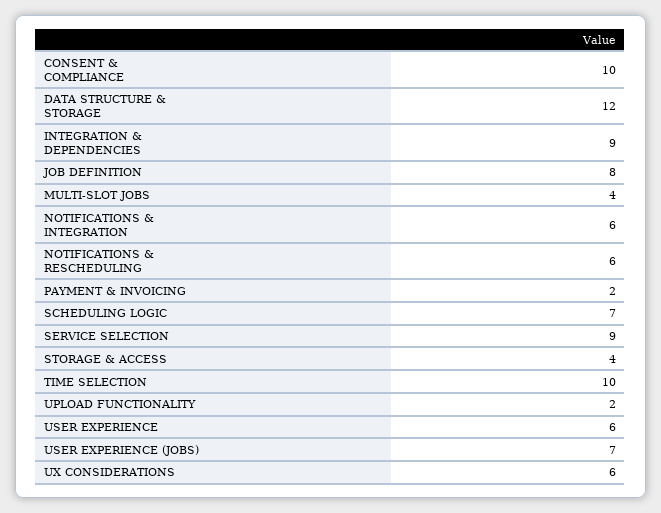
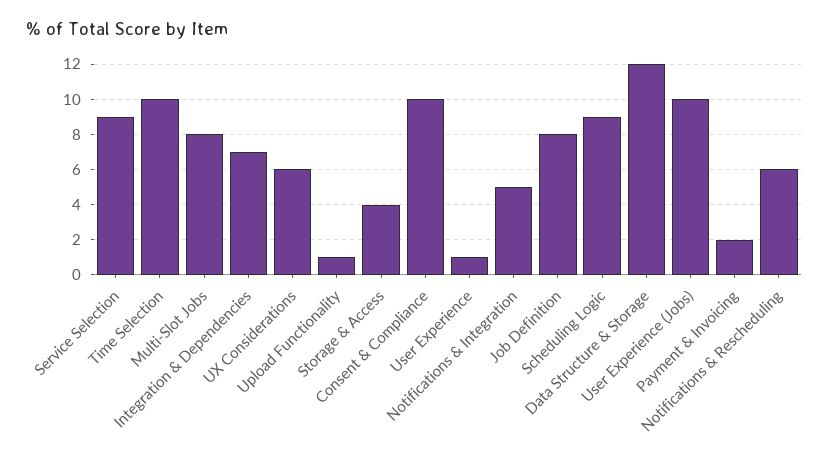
INTEGRATION & DEPENDENCIES: 9 -> 7
MULTI-SLOT JOBS: 4 -> 8
NOTIFICATIONS & INTEGRATION: 6 -> 5
SCHEDULING LOGIC: 7 -> 9
UPLOAD FUNCTIONALITY: 2 -> 1
USER EXPERIENCE: 6 -> 1
USER EXPERIENCE (JOBS): 7 -> 10

